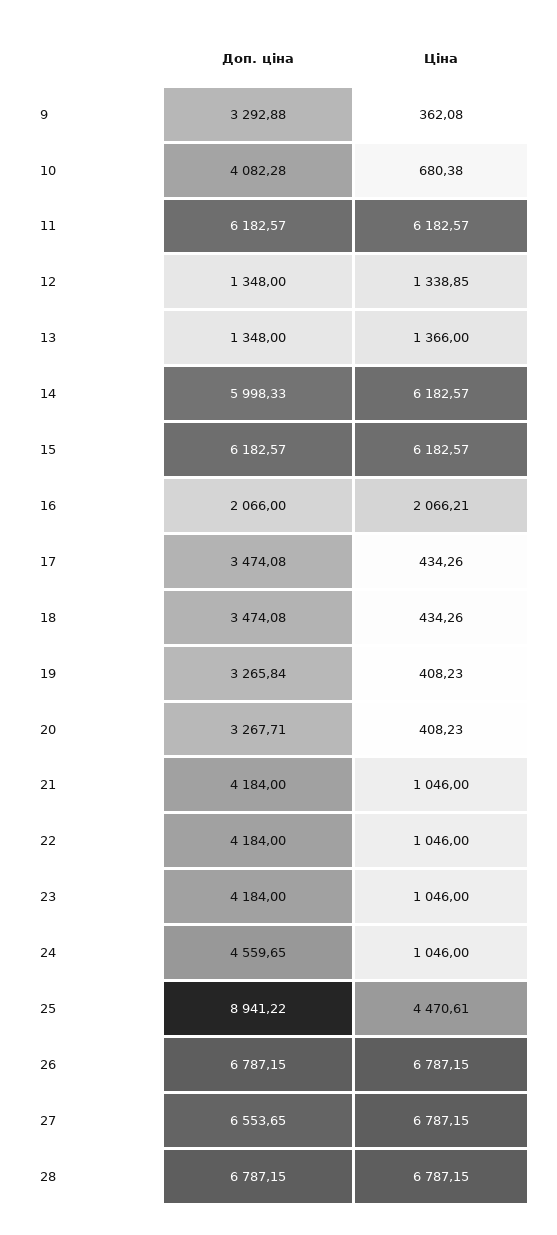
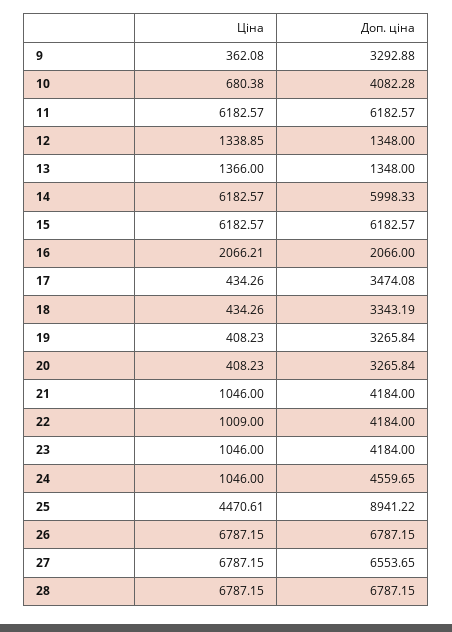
Доп. ціна, 18: 3474.08 -> 3343.19
Доп. ціна, 20: 3267.71 -> 3265.84
Ціна, 22: 1046 -> 1009

